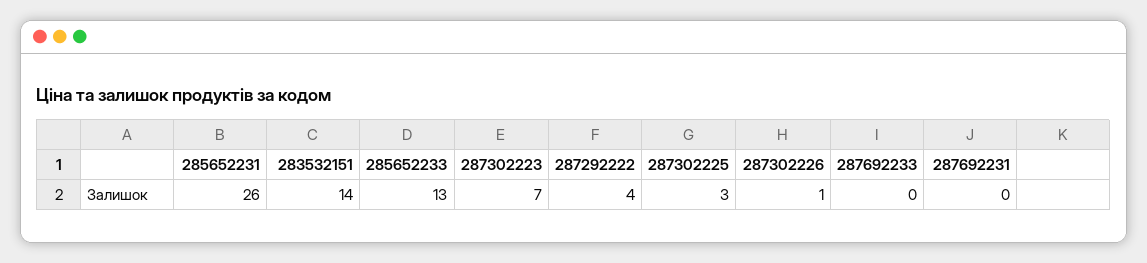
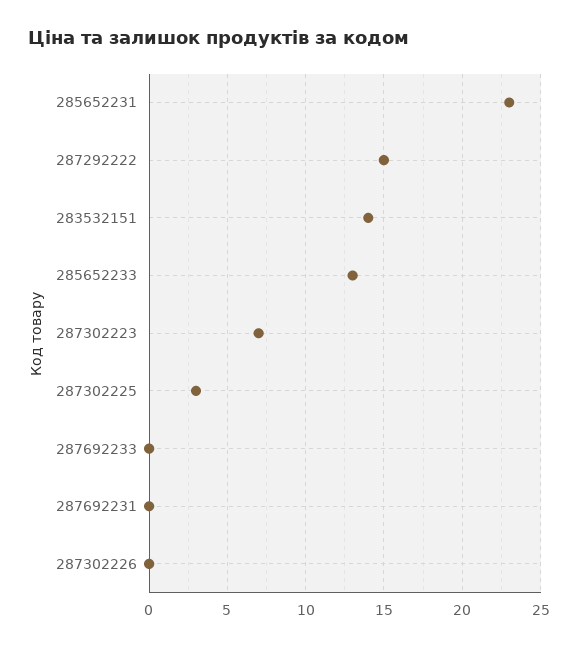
285652231: 26 -> 23
287292222: 4 -> 15
287302226: 1 -> 0

